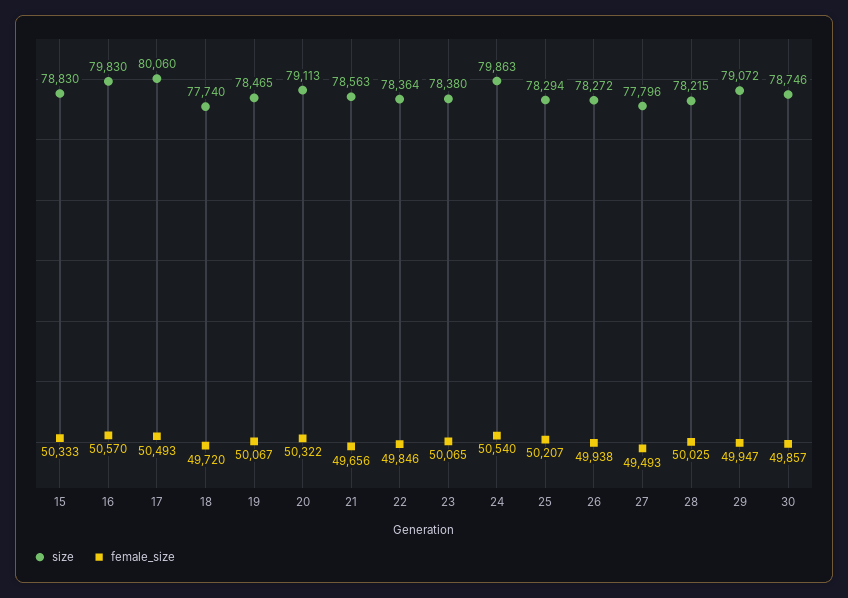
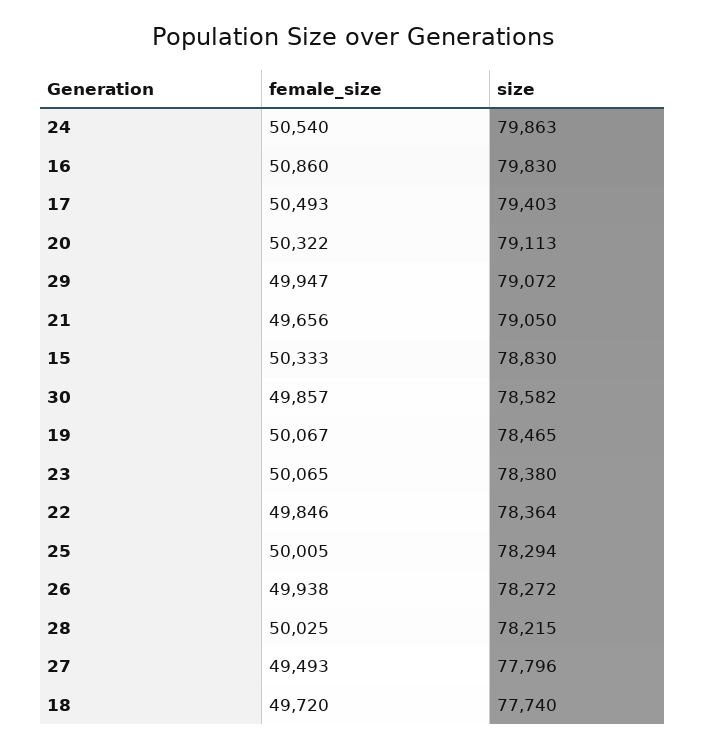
female_size, 16: 50570 -> 50860
size, 17: 80060 -> 79403
size, 21: 78563 -> 79050
female_size, 25: 50207 -> 50005
size, 30: 78746 -> 78582

